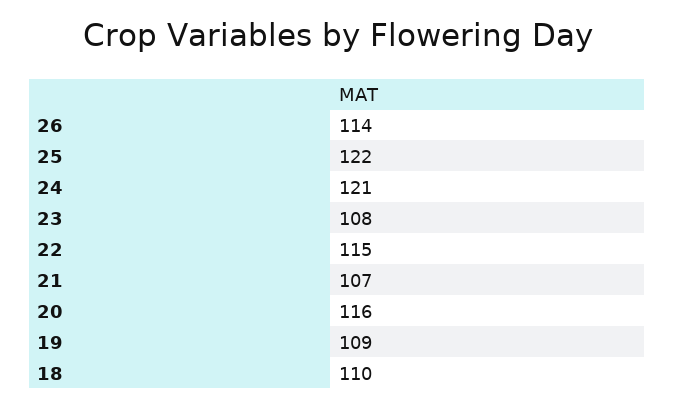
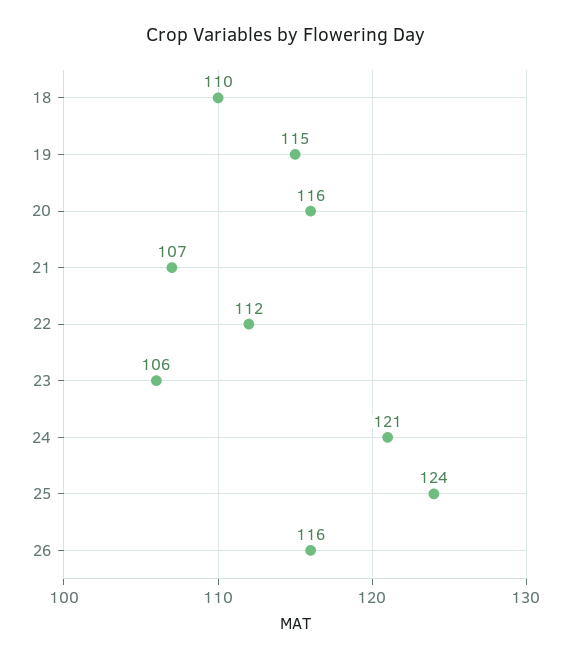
26: 114 -> 116
25: 122 -> 124
23: 108 -> 106
22: 115 -> 112
19: 109 -> 115

